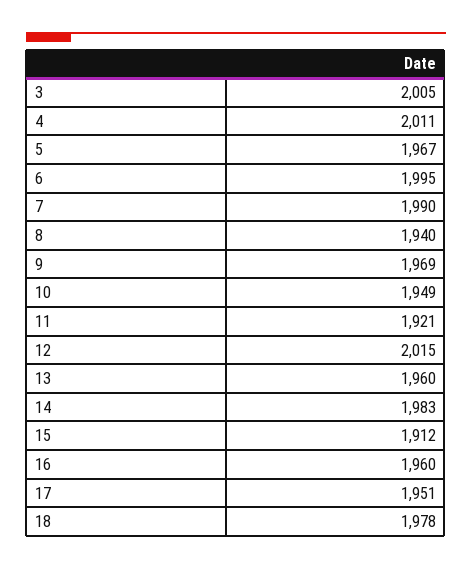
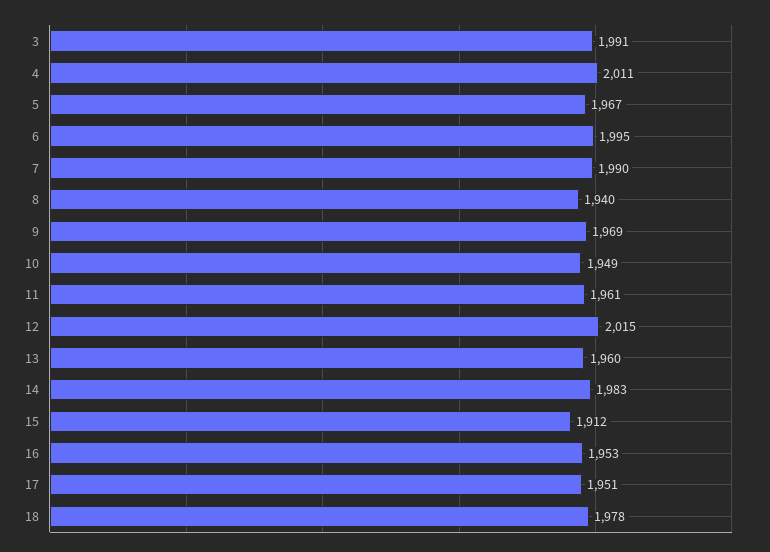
3: 2005 -> 1991
11: 1921 -> 1961
16: 1960 -> 1953

